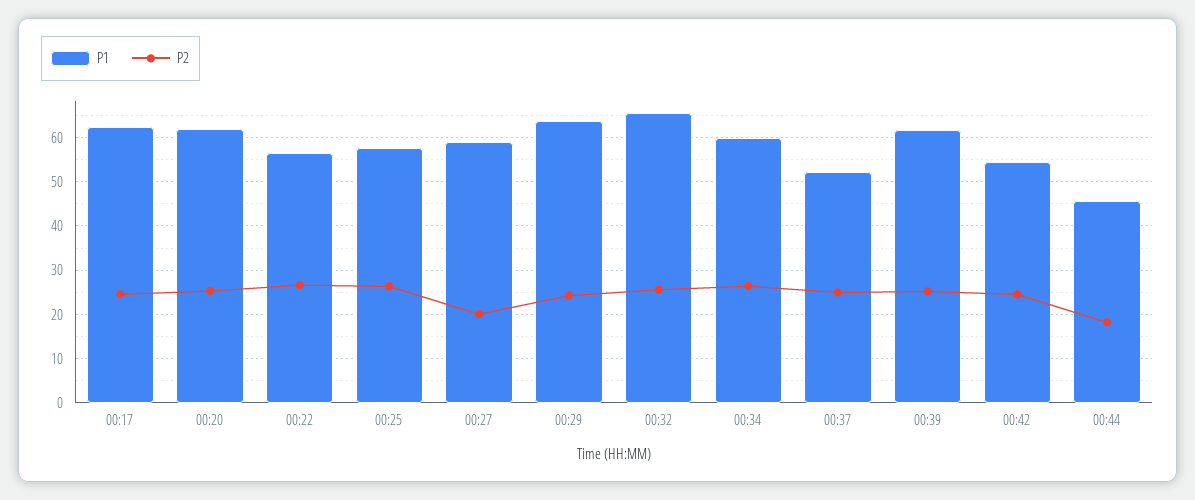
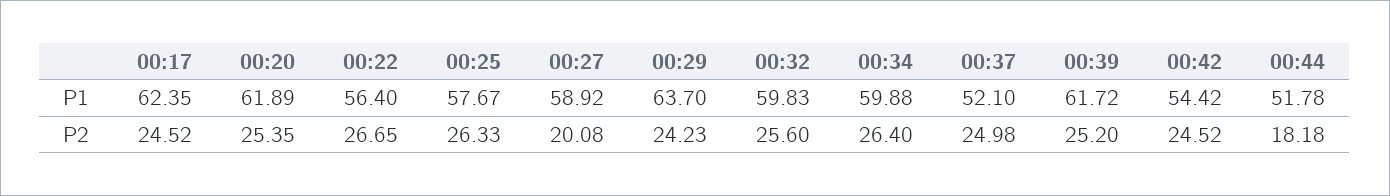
P1, 00:32: 66 -> 59.83
P1, 00:44: 46 -> 51.78

